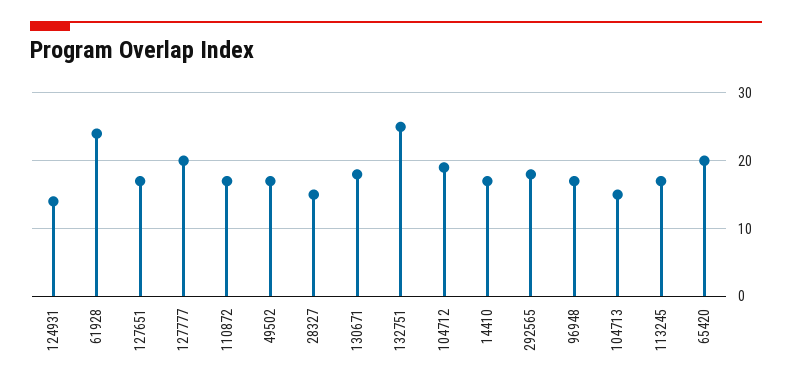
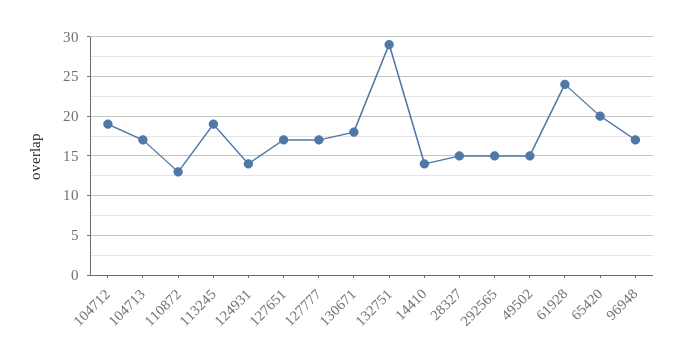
127777: 20 -> 17
110872: 17 -> 13
49502: 17 -> 15
132751: 25 -> 29
14410: 17 -> 14
292565: 18 -> 15
104713: 15 -> 17
113245: 17 -> 19

